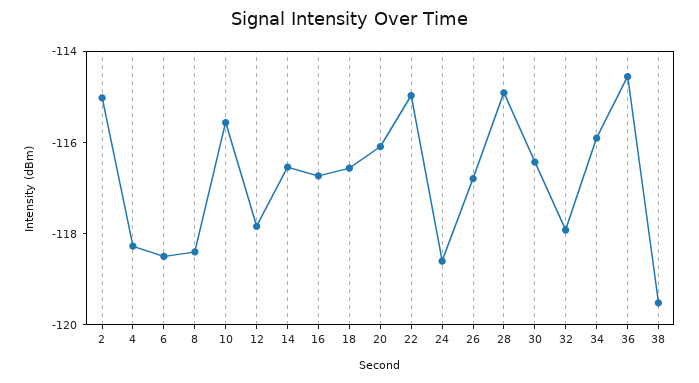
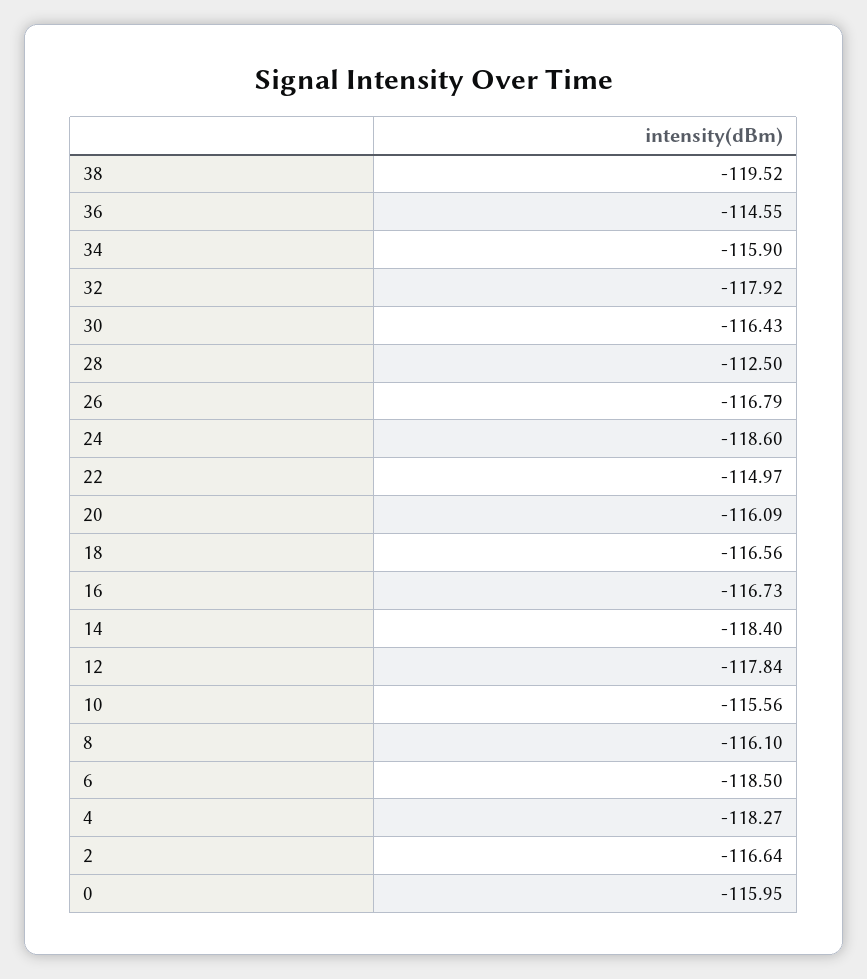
2: -115 -> -116.64
8: -118.5 -> -116.1
14: -116.5 -> -118.4
28: -115 -> -112.5
0: none -> -115.95

